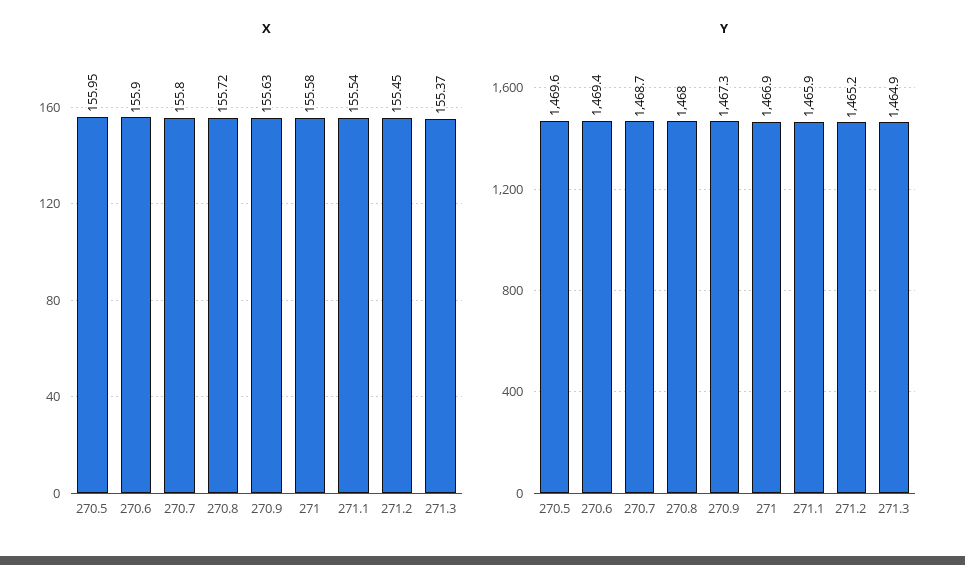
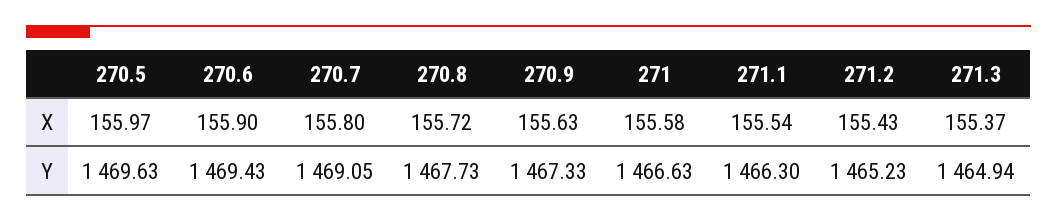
X, 270.5: 155.95 -> 155.97
X, 271.2: 155.45 -> 155.43
Y, 270.7: 1468.7 -> 1469.05
Y, 270.8: 1468 -> 1467.73
Y, 271: 1466.9 -> 1466.63
Y, 271.1: 1465.9 -> 1466.3

